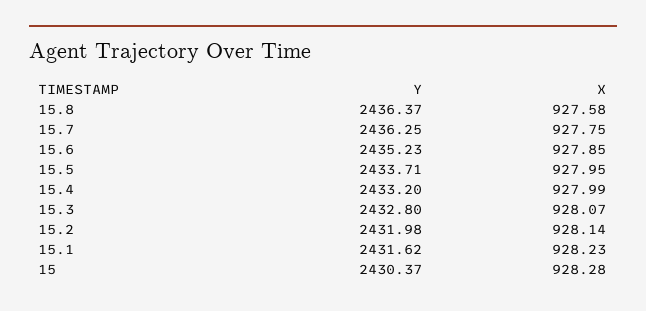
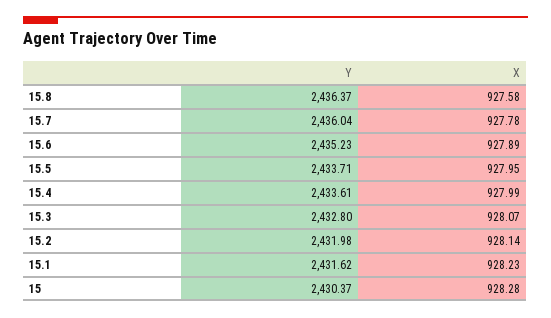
Y, 15.7: 2436.25 -> 2436.04
X, 15.7: 927.75 -> 927.78
X, 15.6: 927.85 -> 927.89
Y, 15.4: 2433.2 -> 2433.61

